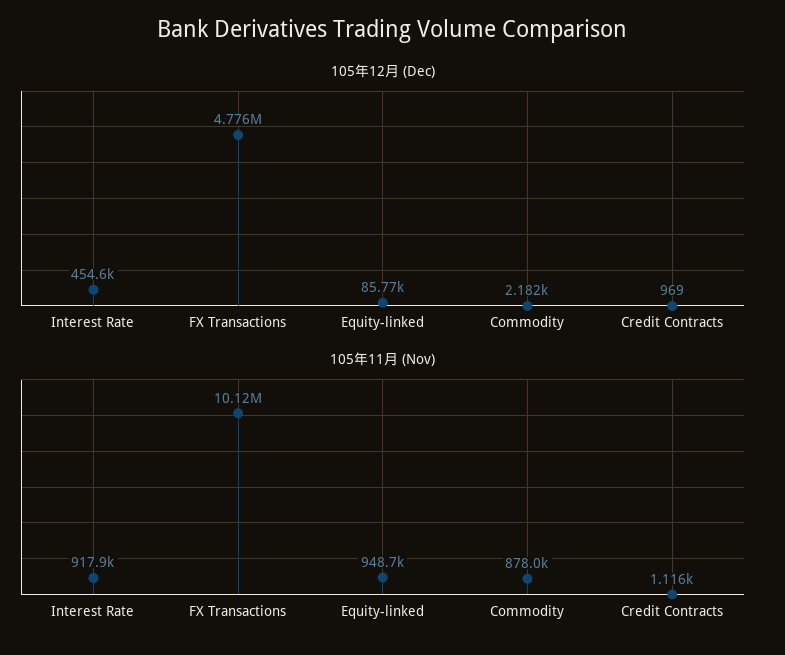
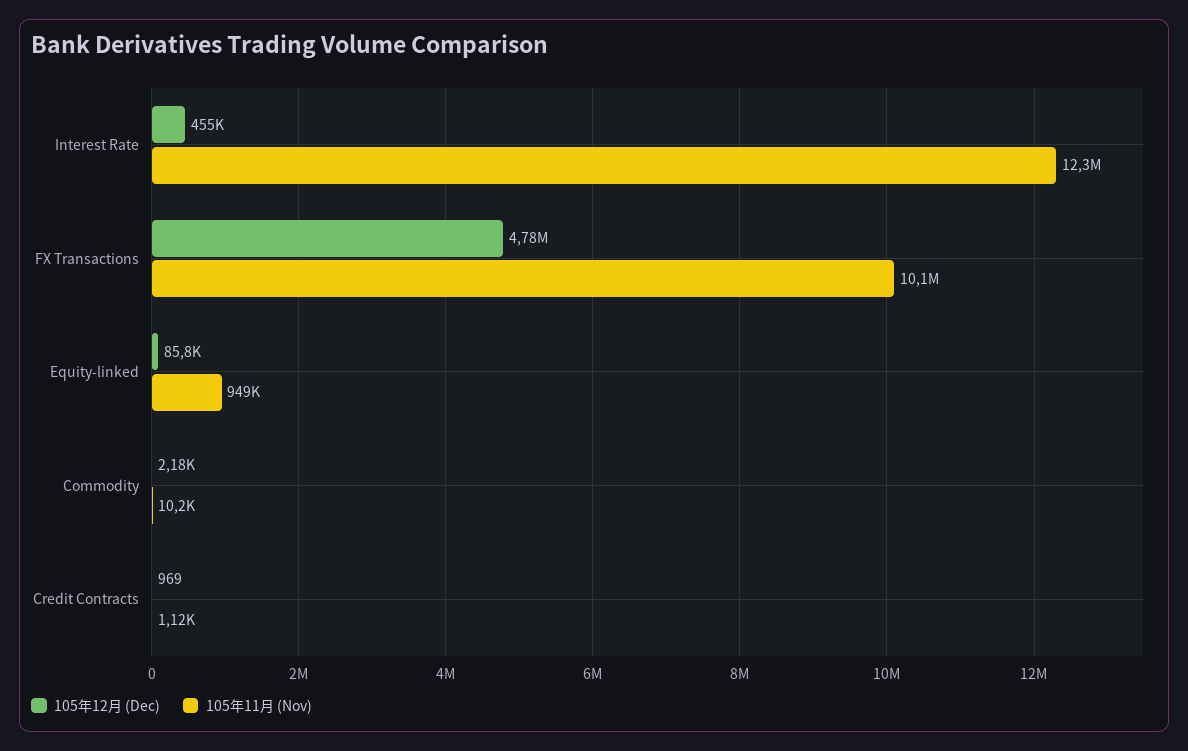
105年11月 (Nov), Interest Rate: 917900 -> 12300000
105年11月 (Nov), Commodity: 878000 -> 10200

